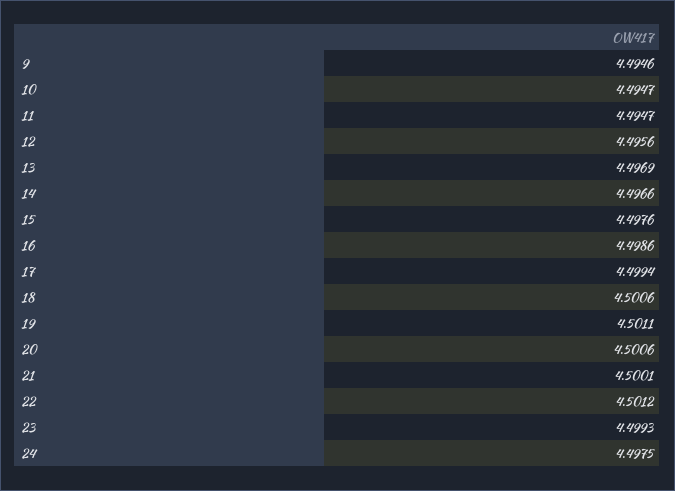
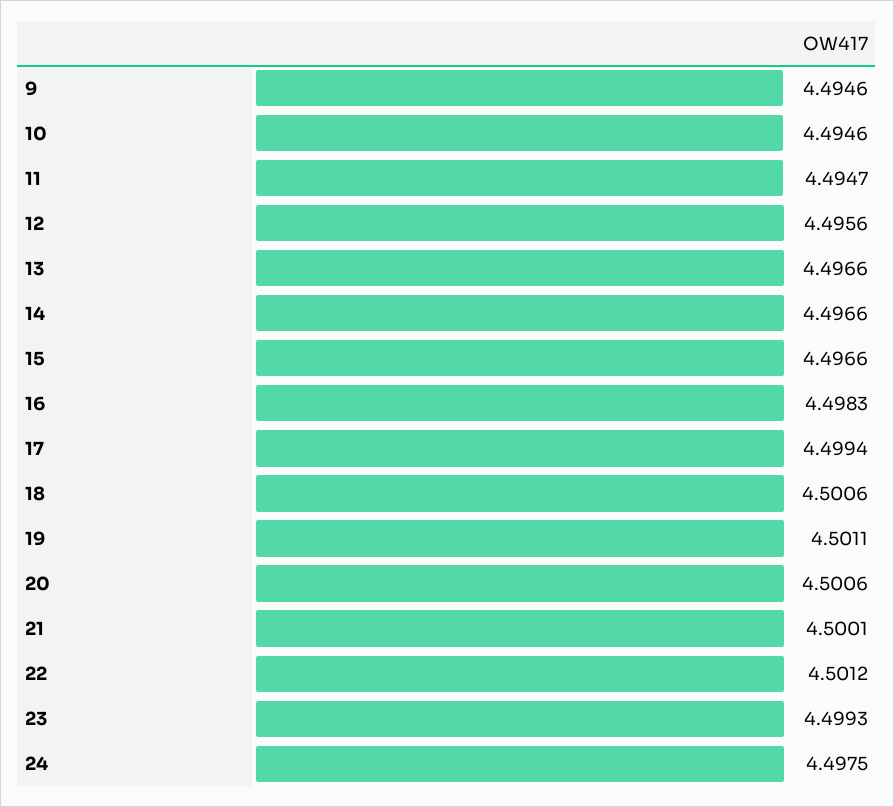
10: 4.4947 -> 4.4946
13: 4.4969 -> 4.4966
15: 4.4976 -> 4.4966
16: 4.4986 -> 4.4983

